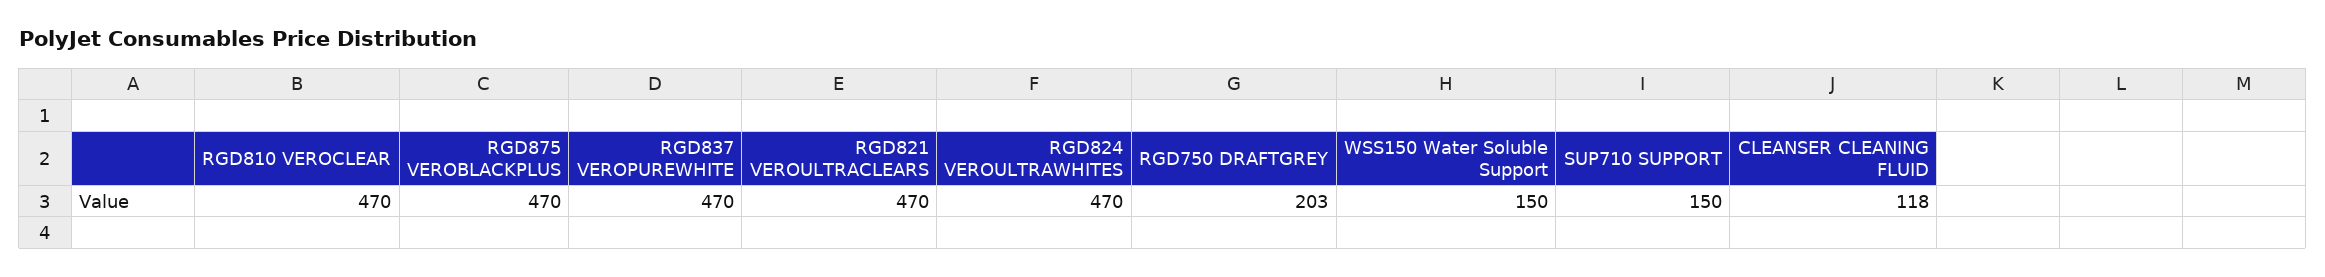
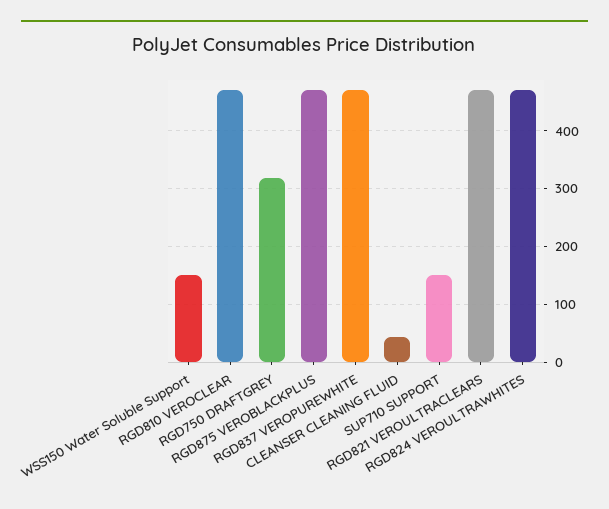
RGD750 DRAFTGREY: 203 -> 320
CLEANSER CLEANING FLUID: 118 -> 40

